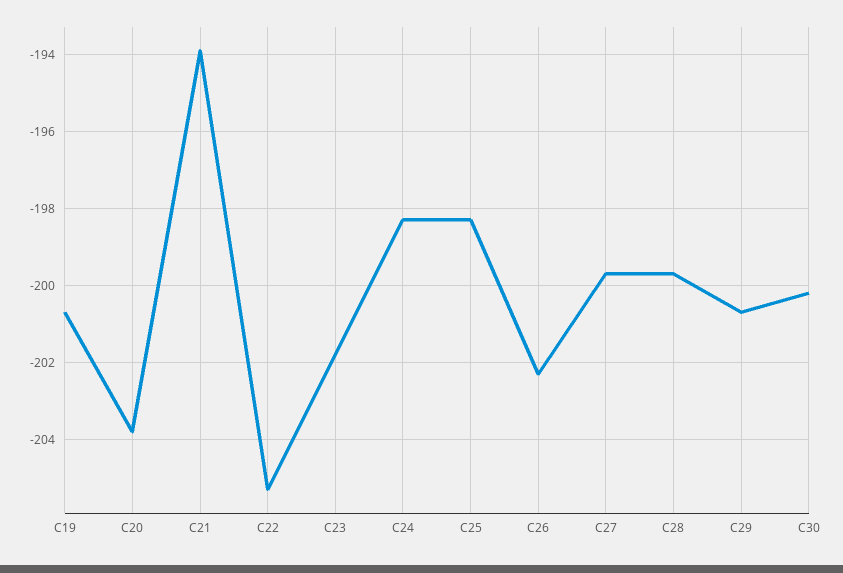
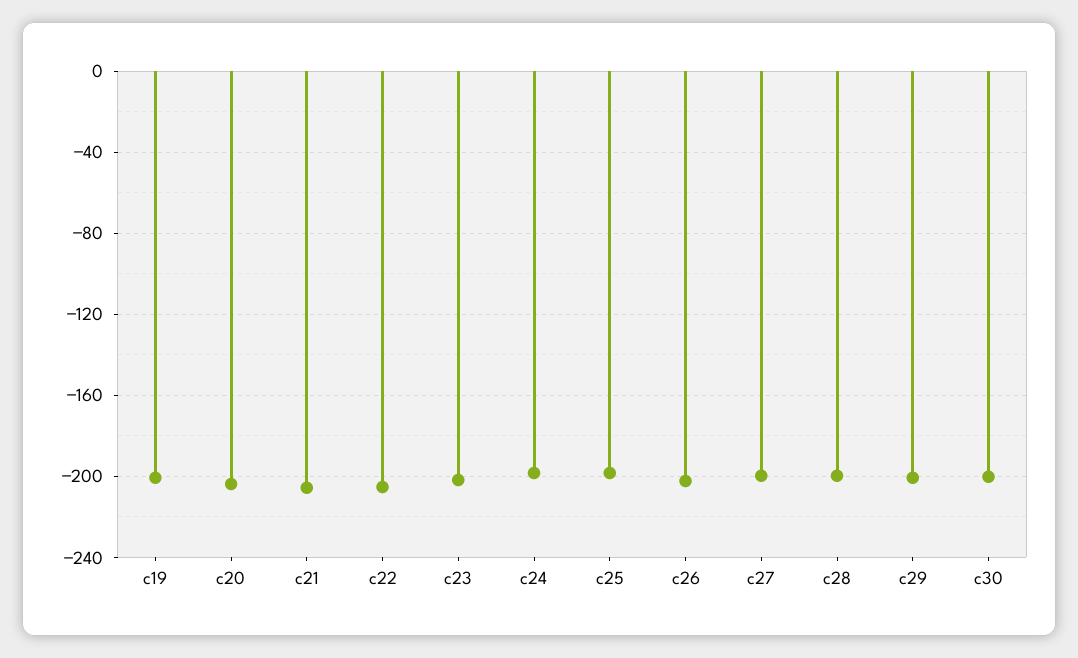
C21: -194 -> -205

